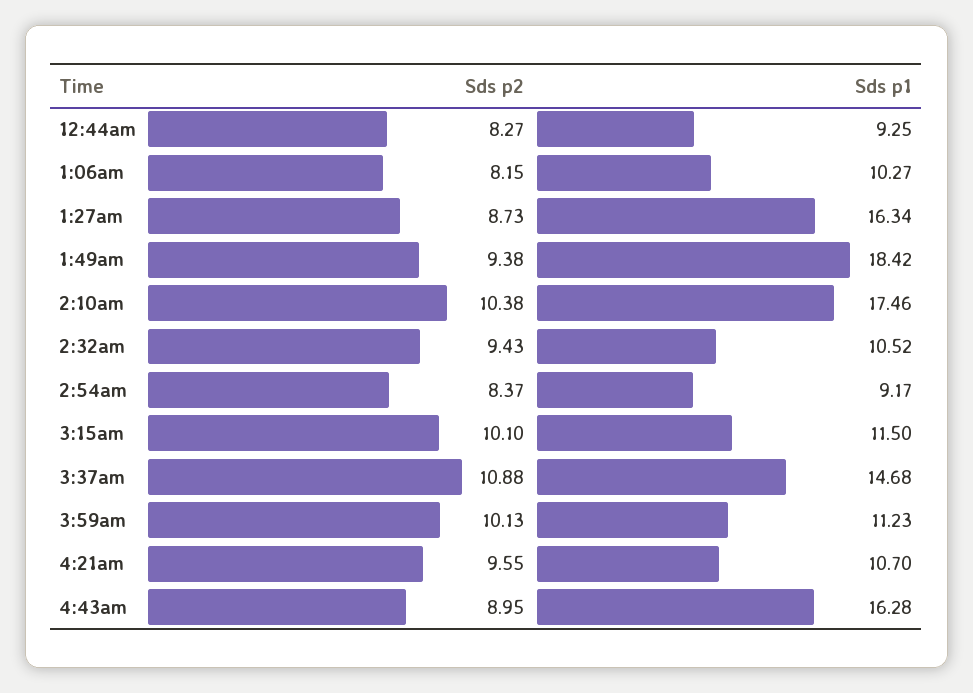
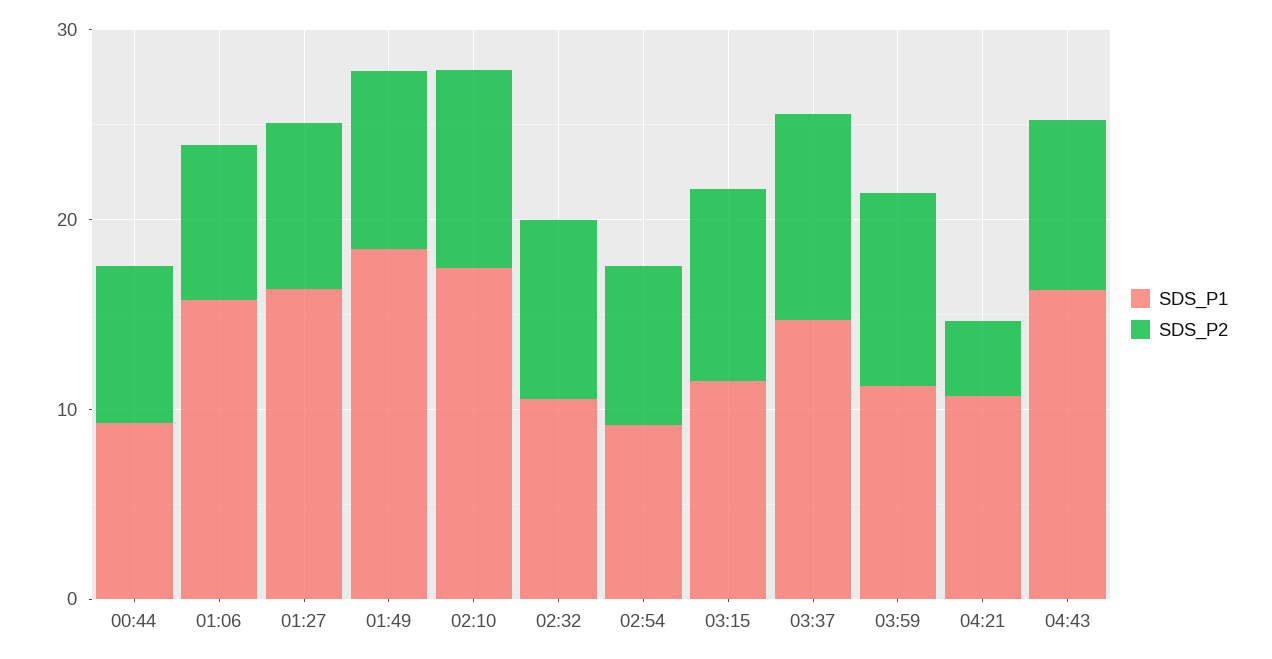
Sds p1, 1:06am: 10.27 -> 16
Sds p2, 4:21am: 9.55 -> 4

